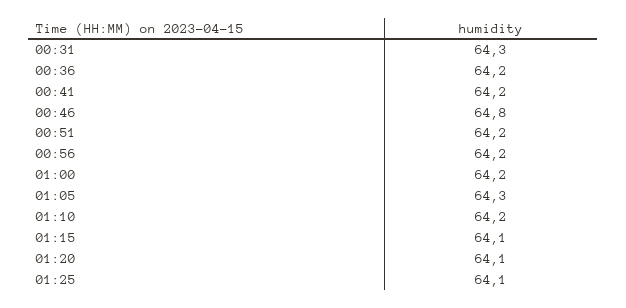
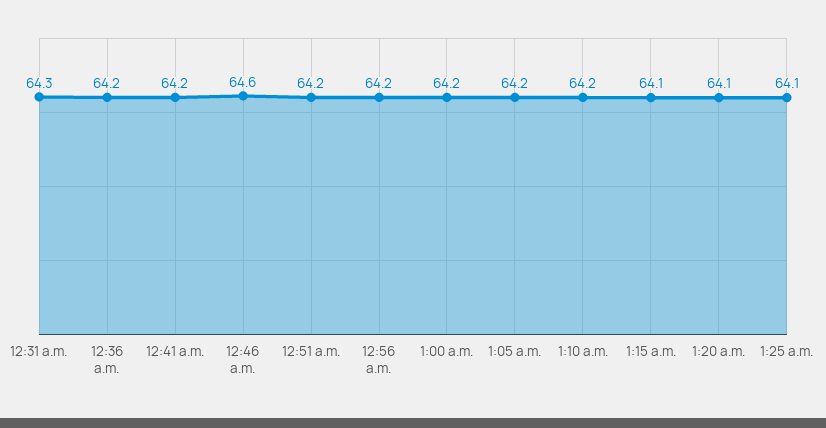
00:46: 64.8 -> 64.6
01:05: 64.3 -> 64.2

